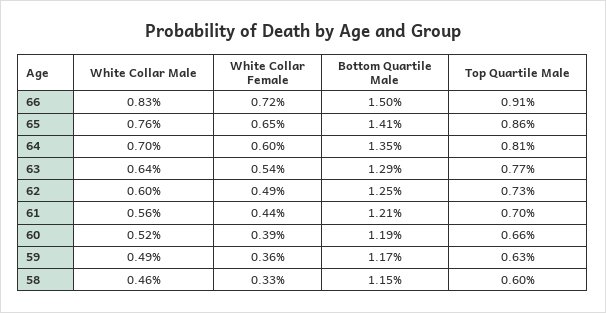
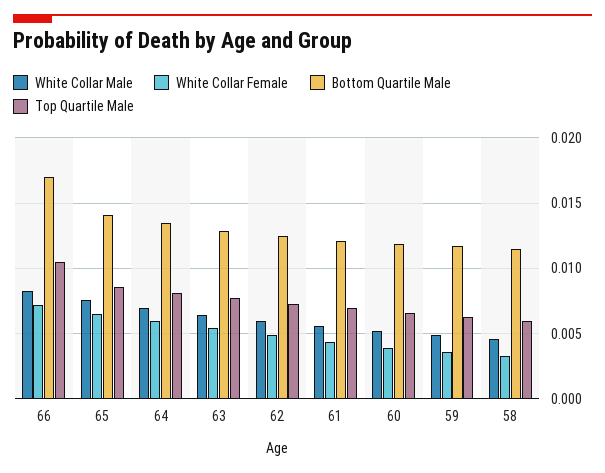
Bottom Quartile Male, 66: 0.015 -> 0.017
Top Quartile Male, 66: 0.0091 -> 0.0105

